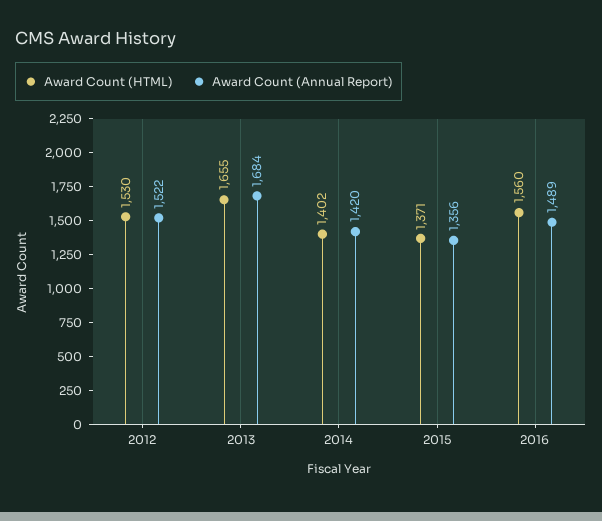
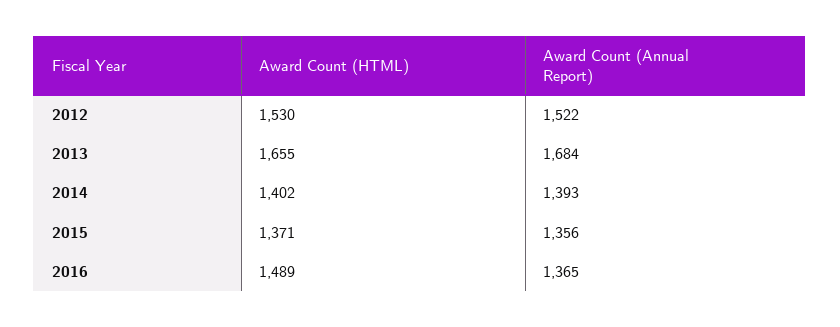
Award Count (Annual Report), 2014: 1420 -> 1393
Award Count (HTML), 2016: 1560 -> 1489
Award Count (Annual Report), 2016: 1489 -> 1365

